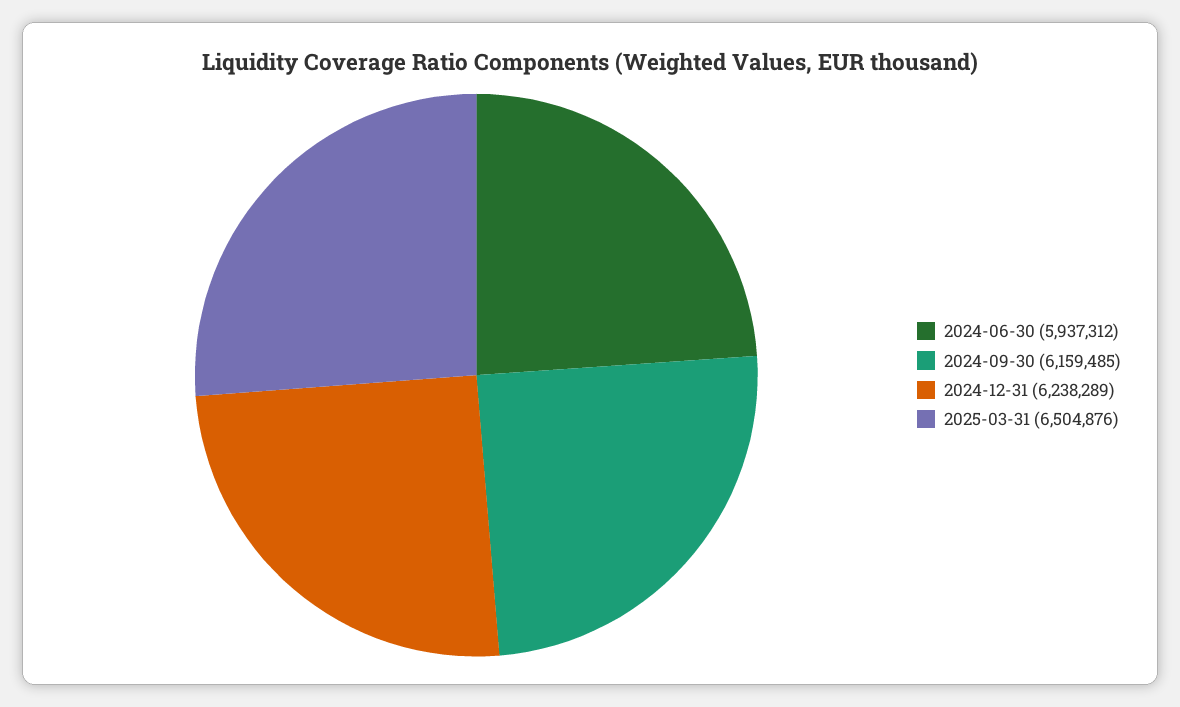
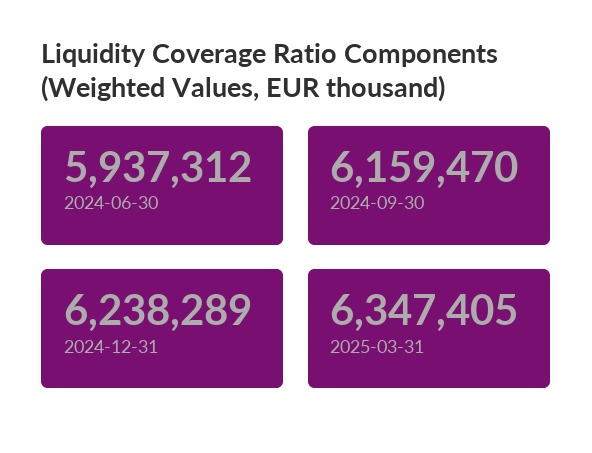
2024-09-30: 6159485 -> 6159470
2025-03-31: 6504876 -> 6347405

